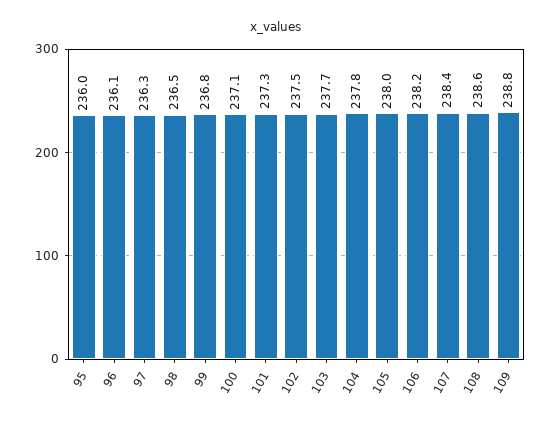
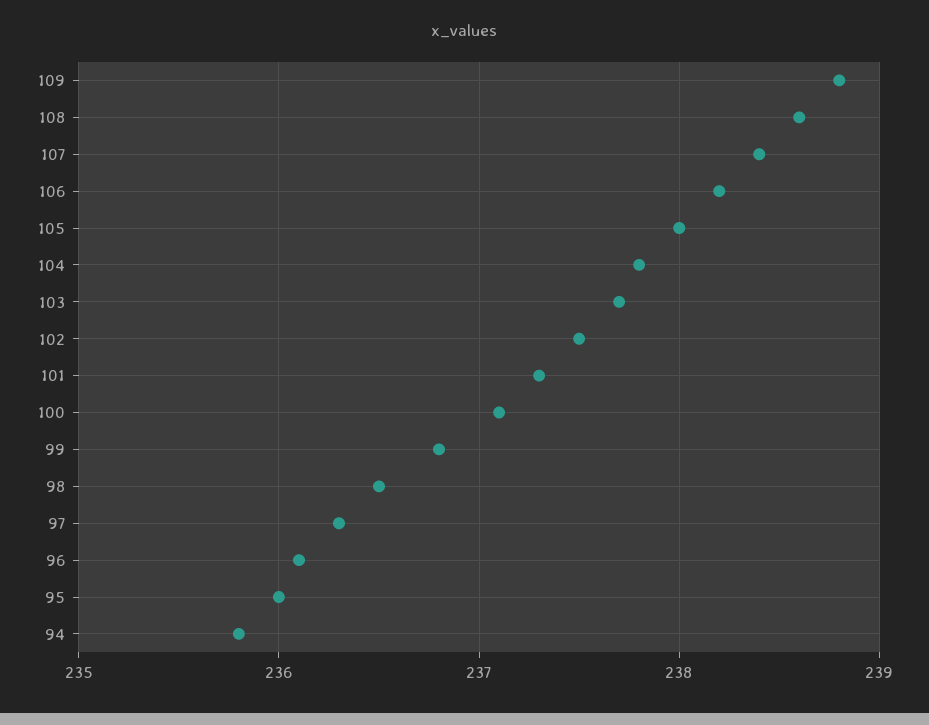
94: none -> 235.8

